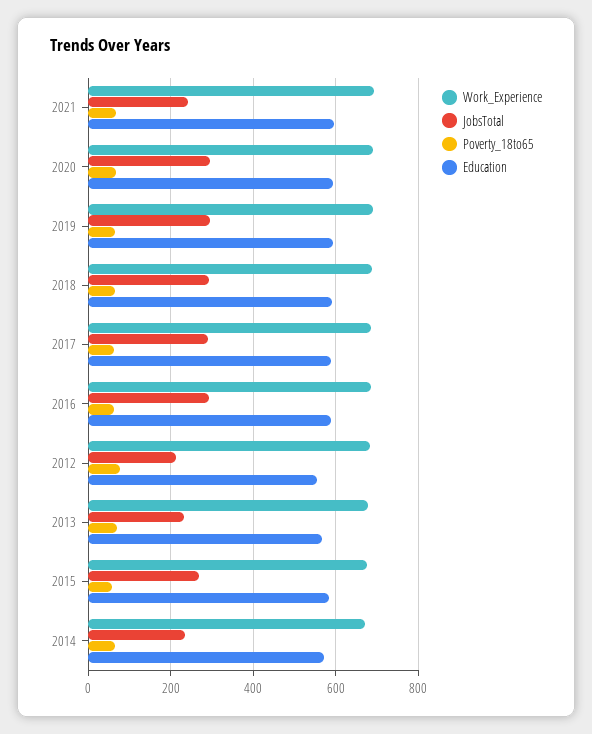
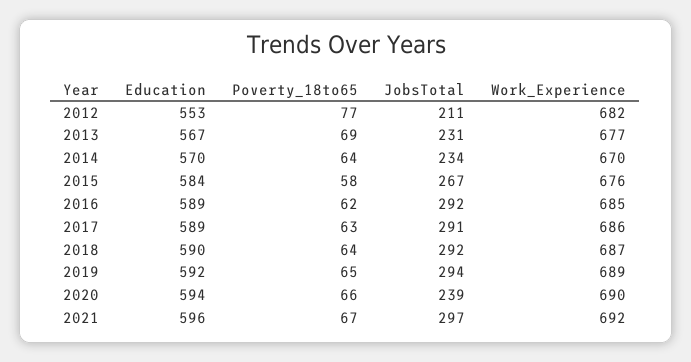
JobsTotal, 2021: 240 -> 297
JobsTotal, 2020: 300 -> 239

